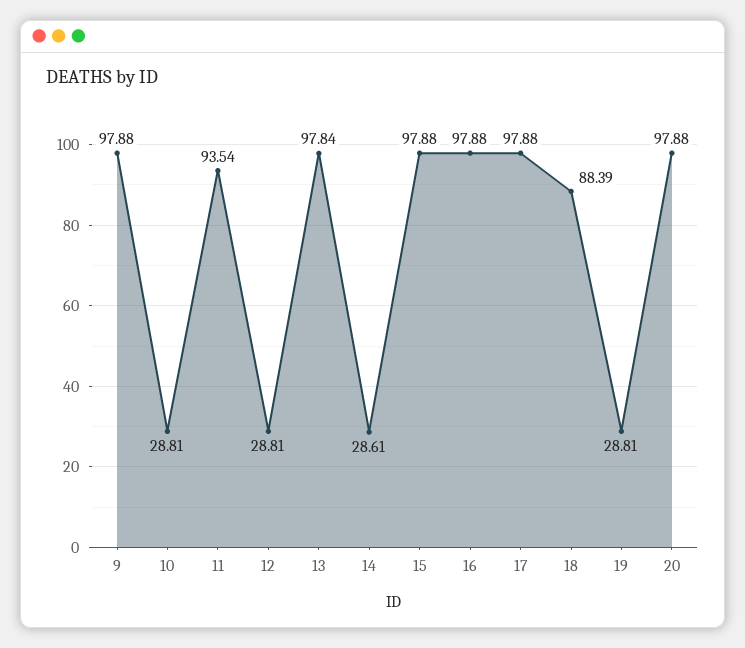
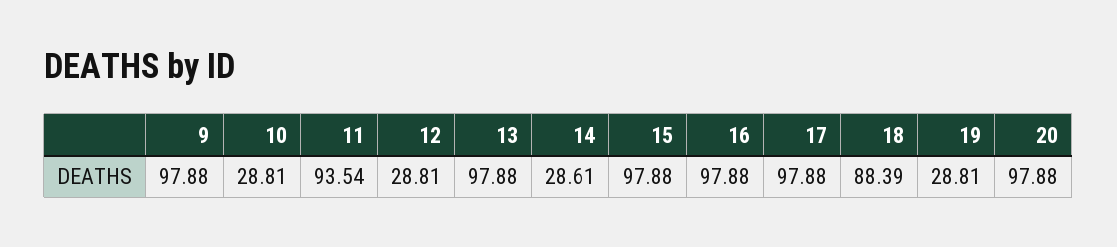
13: 97.84 -> 97.88

